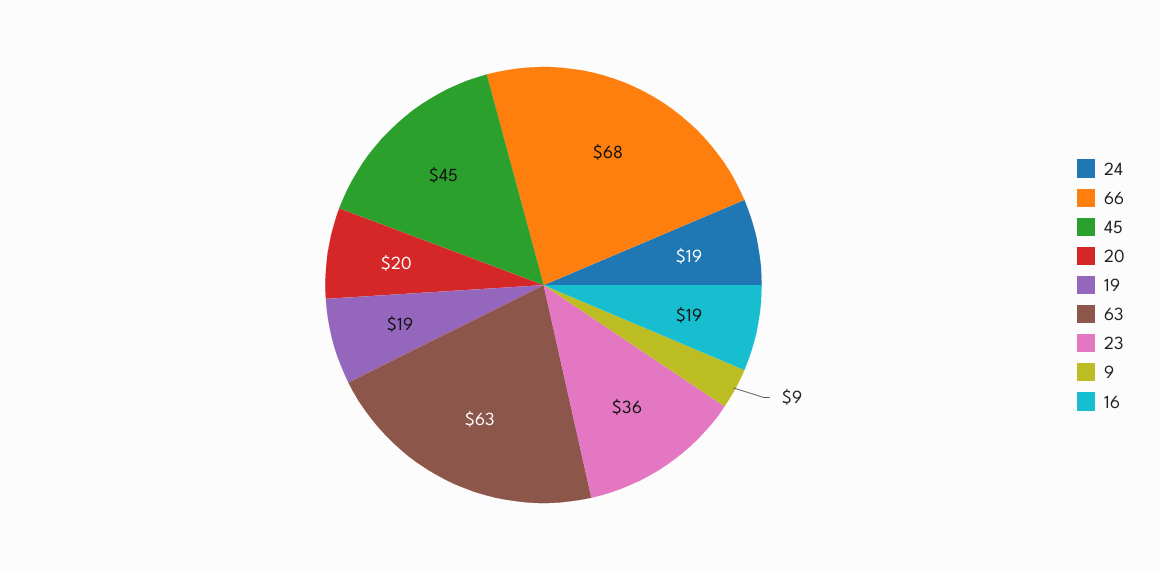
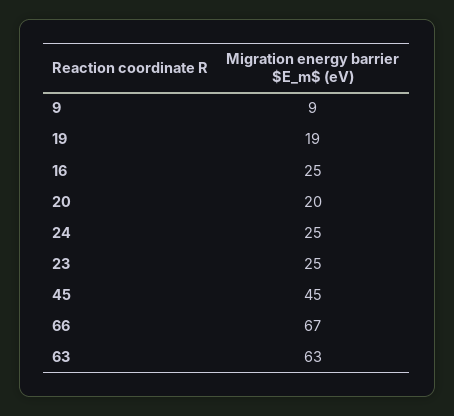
24: 19 -> 25
66: 68 -> 67
23: 36 -> 25
16: 19 -> 25

